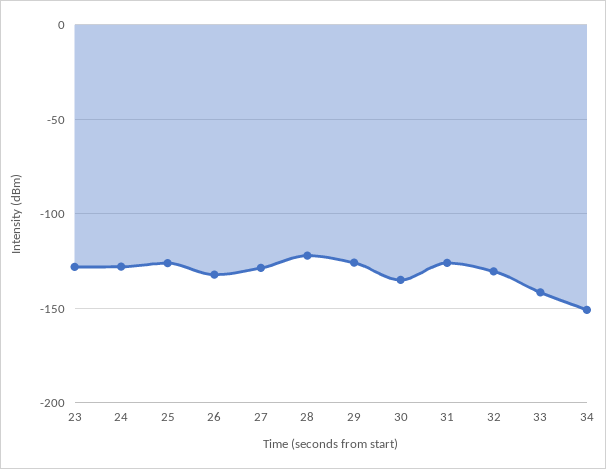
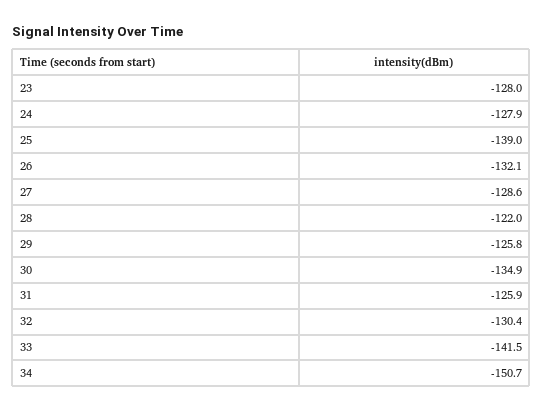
25: -125 -> -139

